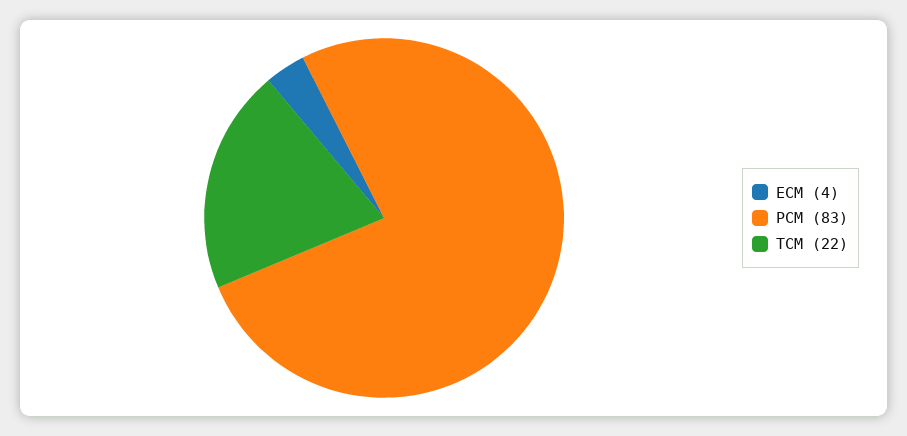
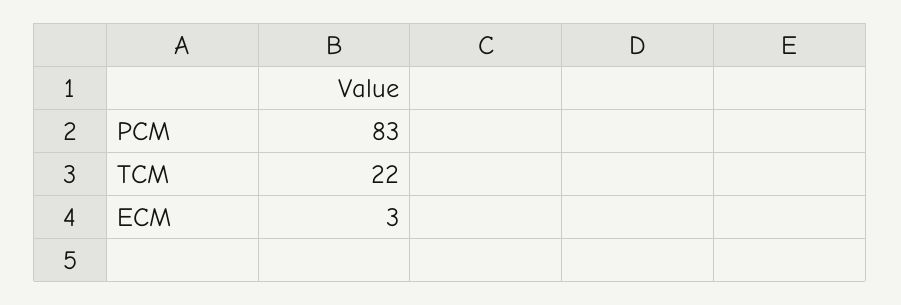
ECM: 4 -> 3

